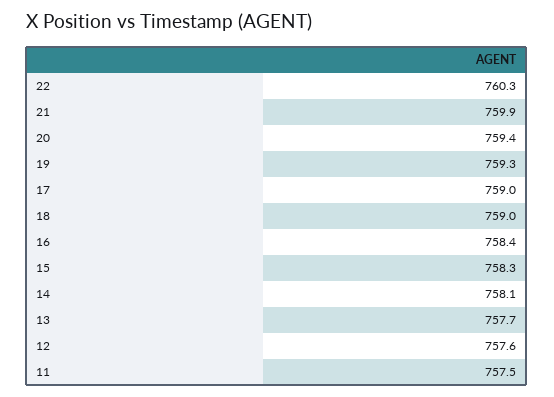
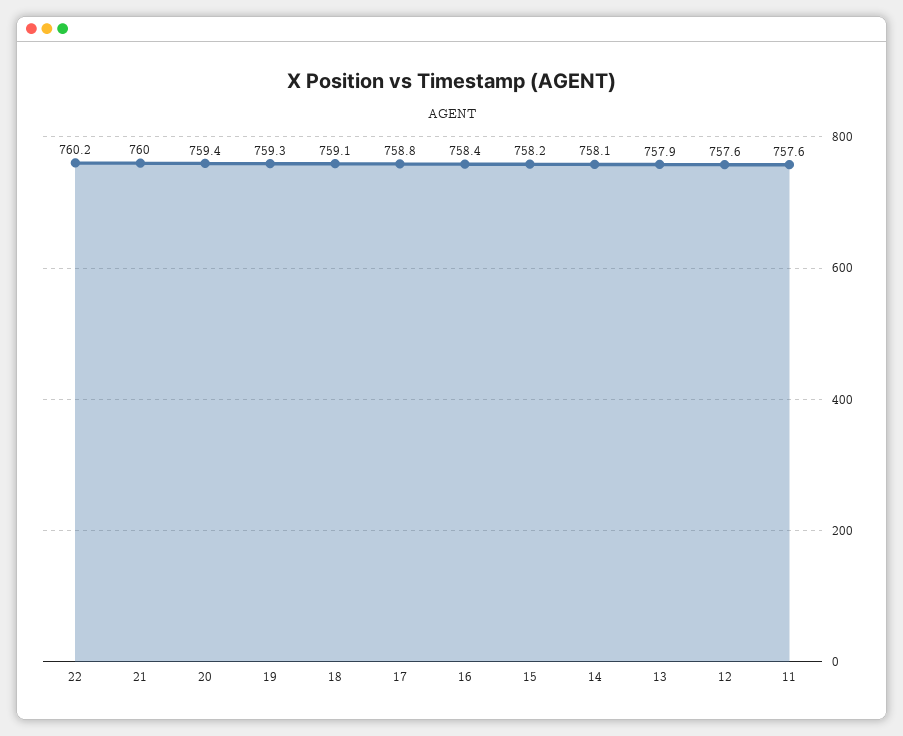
22: 760.3 -> 760.2
21: 759.9 -> 760
17: 759 -> 758.8
18: 759 -> 759.1
15: 758.3 -> 758.2
13: 757.7 -> 757.9
11: 757.5 -> 757.6

